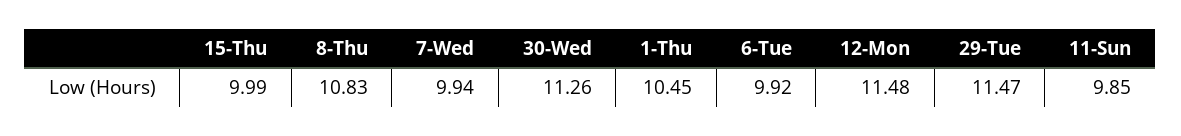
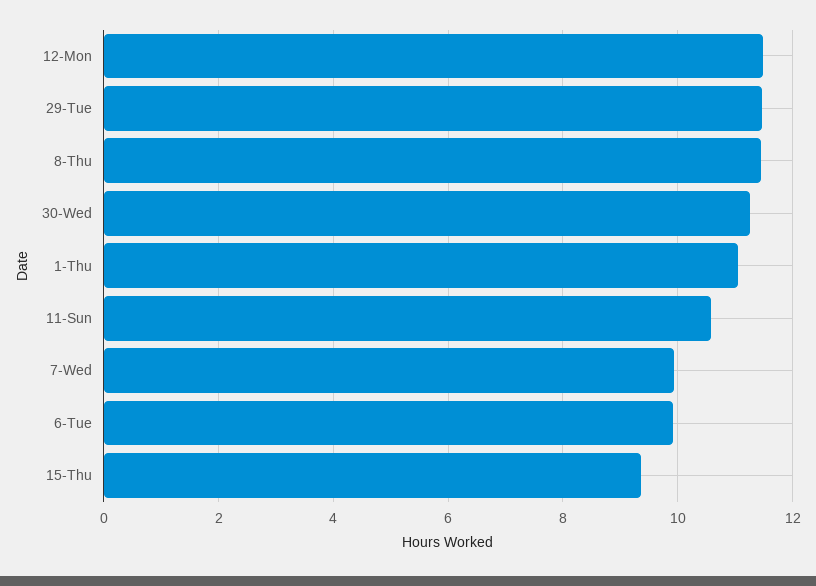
15-Thu: 9.99 -> 9.4
8-Thu: 10.83 -> 11.4
1-Thu: 10.45 -> 11
11-Sun: 9.85 -> 10.6

